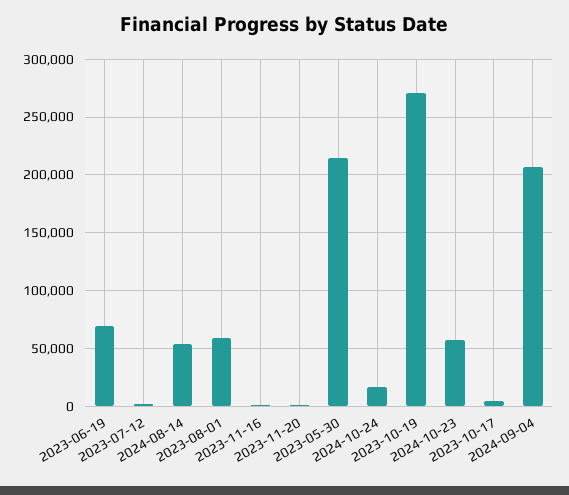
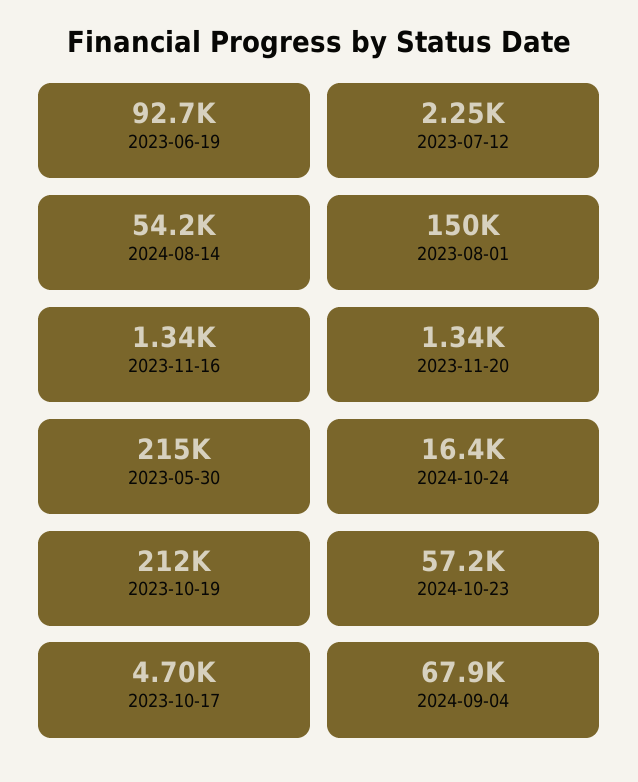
2023-06-19: 70000 -> 92700
2023-08-01: 60000 -> 150000
2023-10-19: 270000 -> 212000
2024-09-04: 210000 -> 67900

